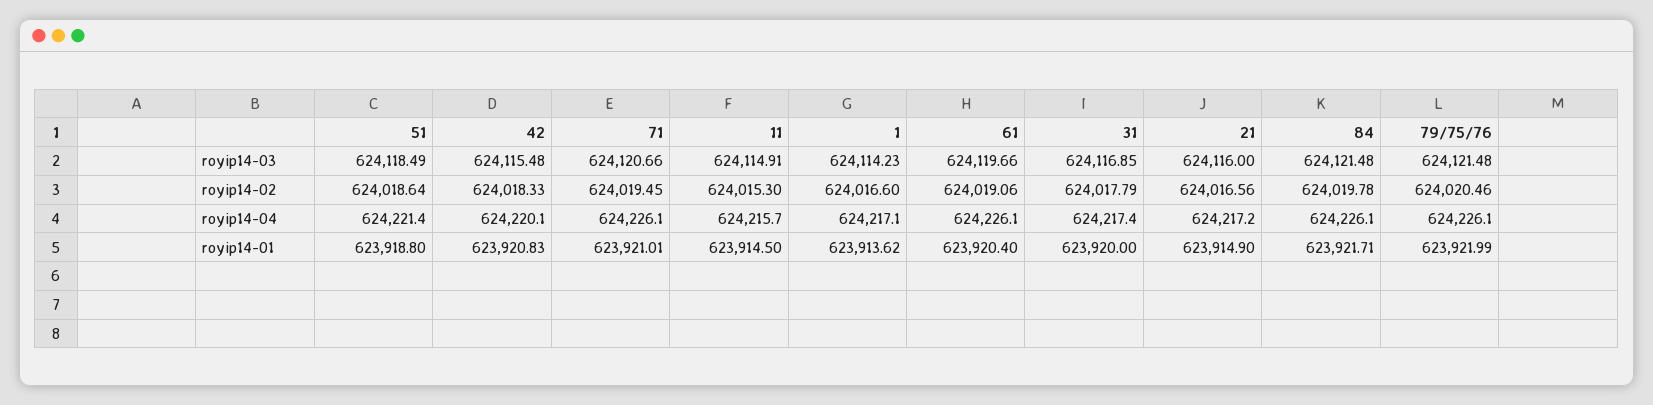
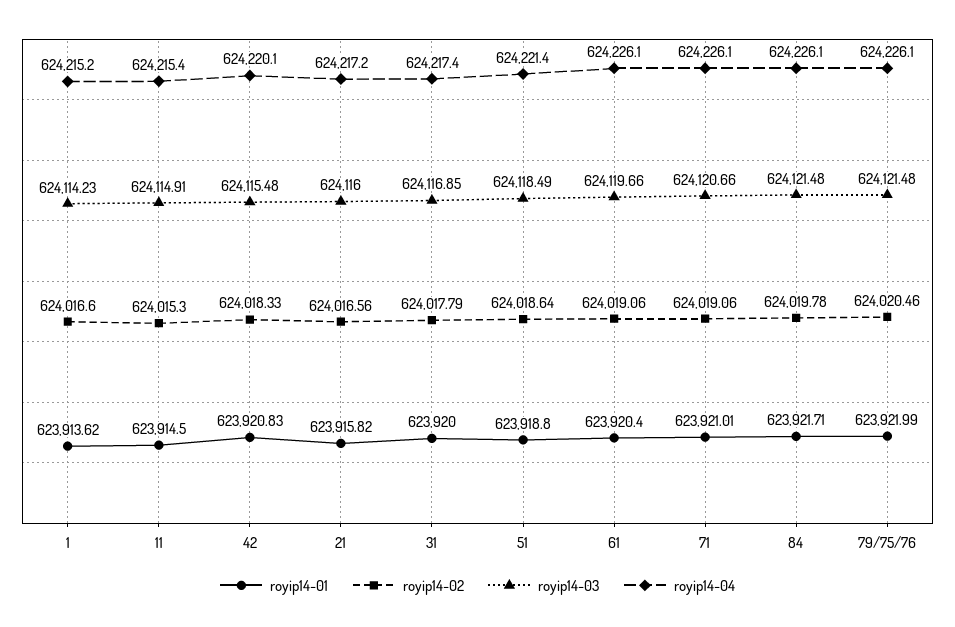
royip14-02, 71: 624019.45 -> 624019.06
royip14-04, 11: 624215.7 -> 624215.4
royip14-04, 1: 624217.1 -> 624215.2
royip14-01, 21: 623914.9 -> 623915.82

